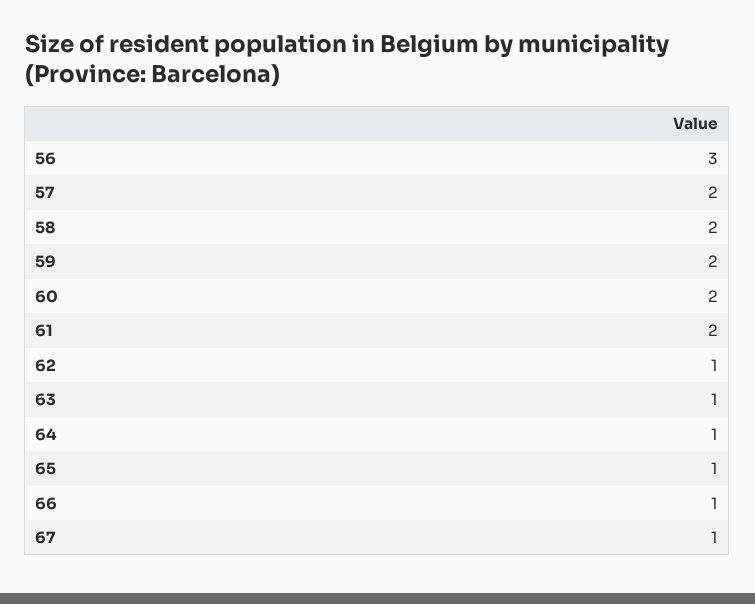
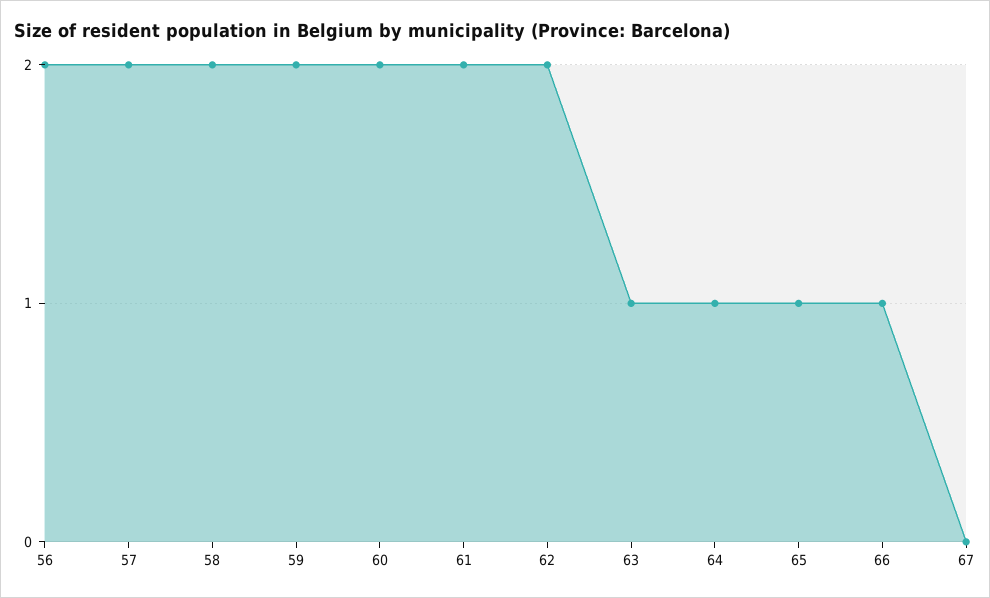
56: 3 -> 2
62: 1 -> 2
67: 1 -> 0

